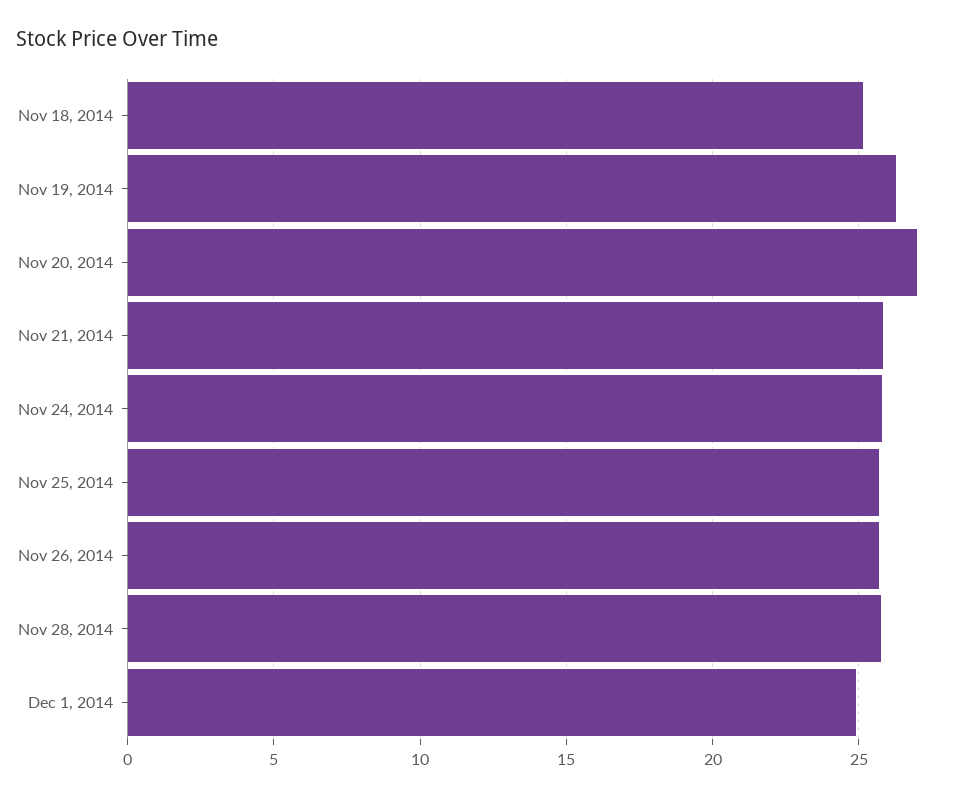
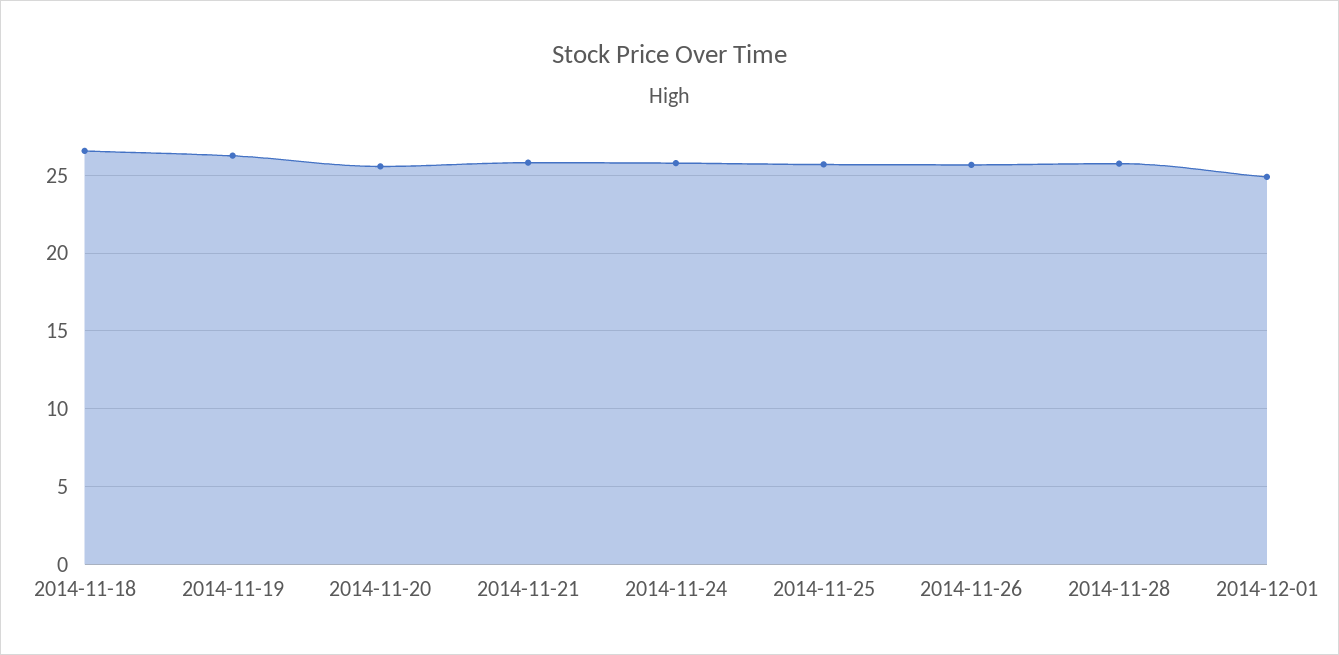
Nov 18, 2014: 25 -> 26.5
Nov 20, 2014: 27 -> 25.5

